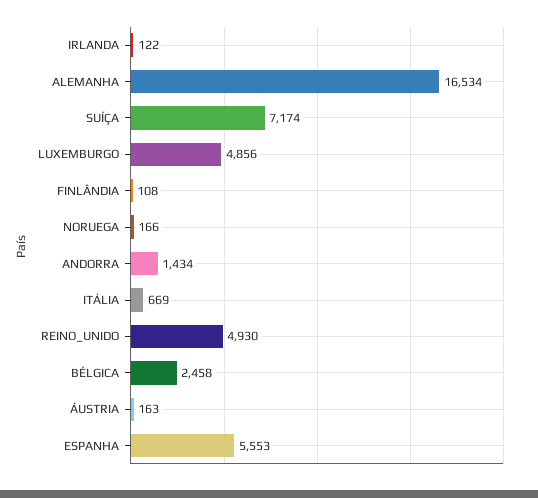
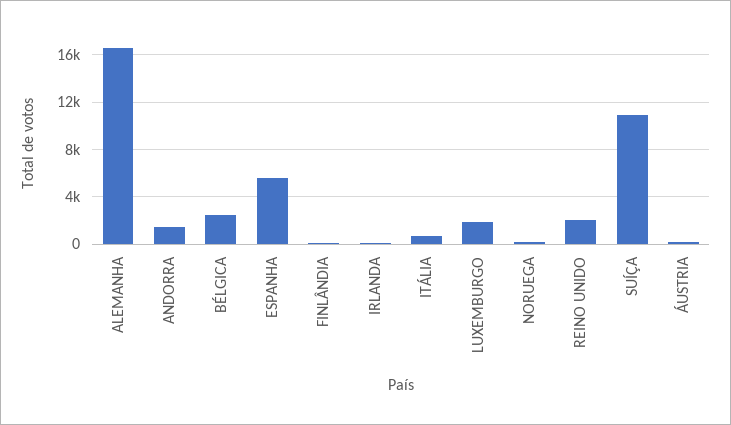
SUÍÇA: 7174 -> 11000
LUXEMBURGO: 4856 -> 2000
REINO_UNIDO: 4930 -> 2000

